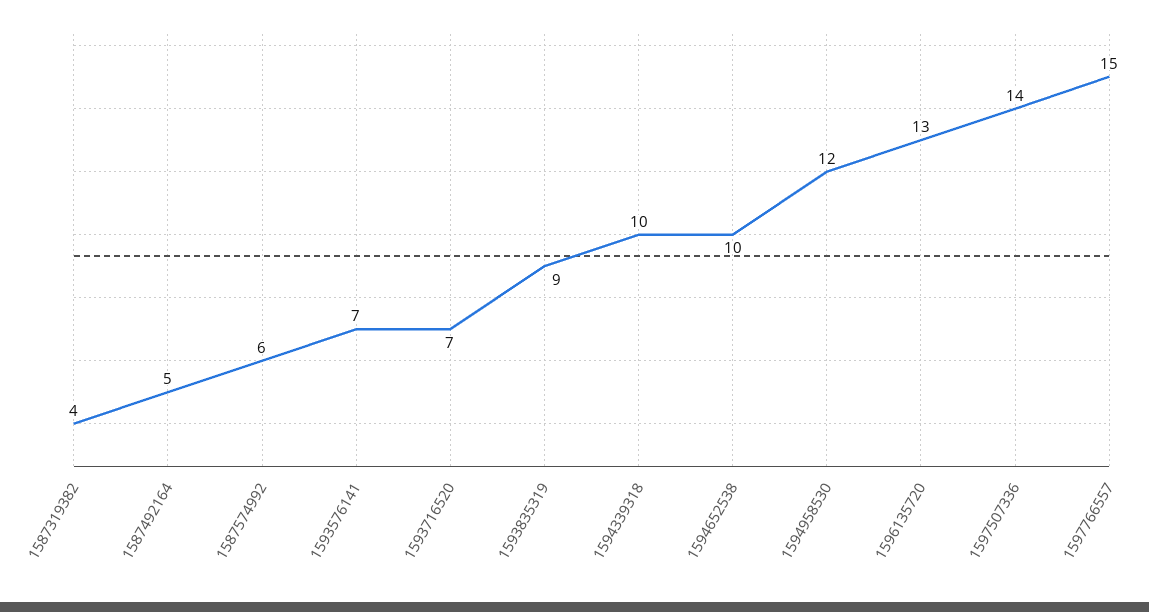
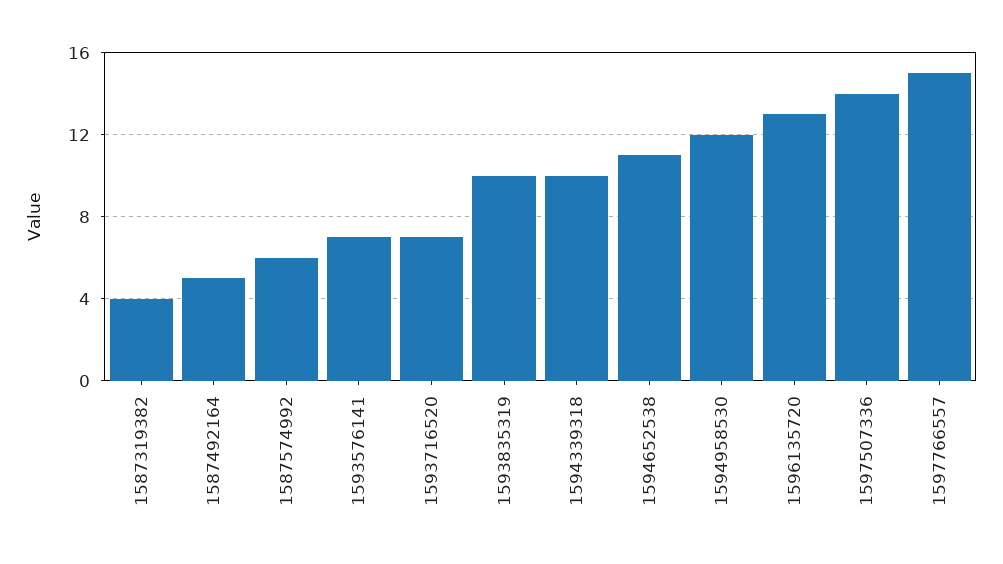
1593835319: 9 -> 10
1594652538: 10 -> 11

